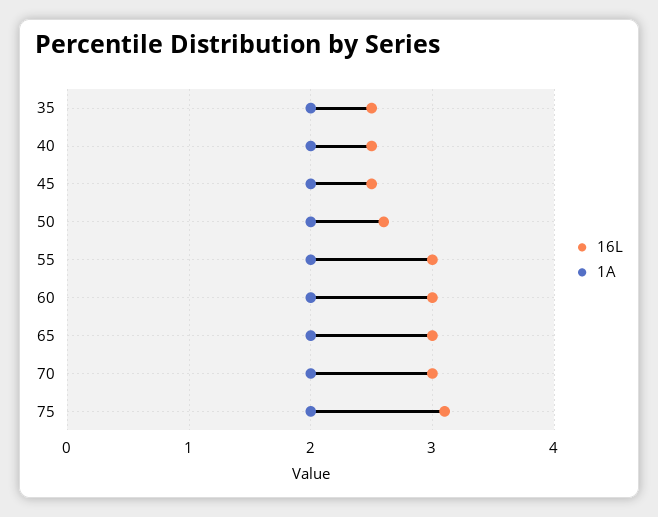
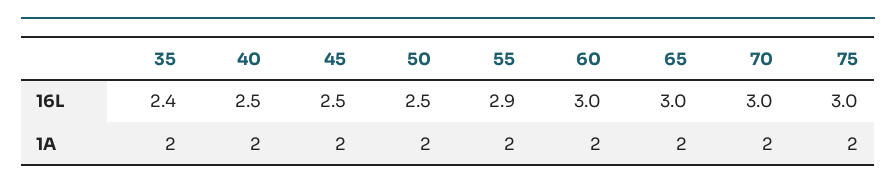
16L, 35: 2.5 -> 2.4
16L, 50: 2.6 -> 2.5
16L, 55: 3 -> 2.9
16L, 75: 3.1 -> 3

